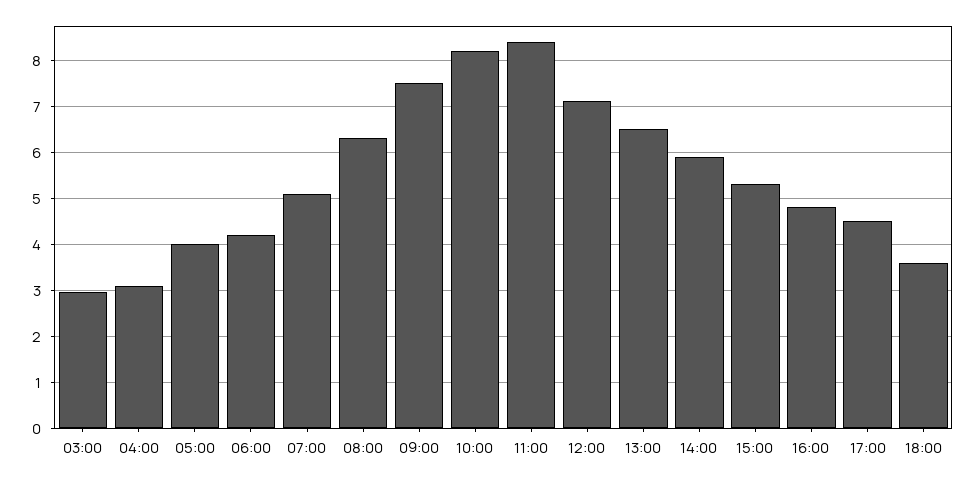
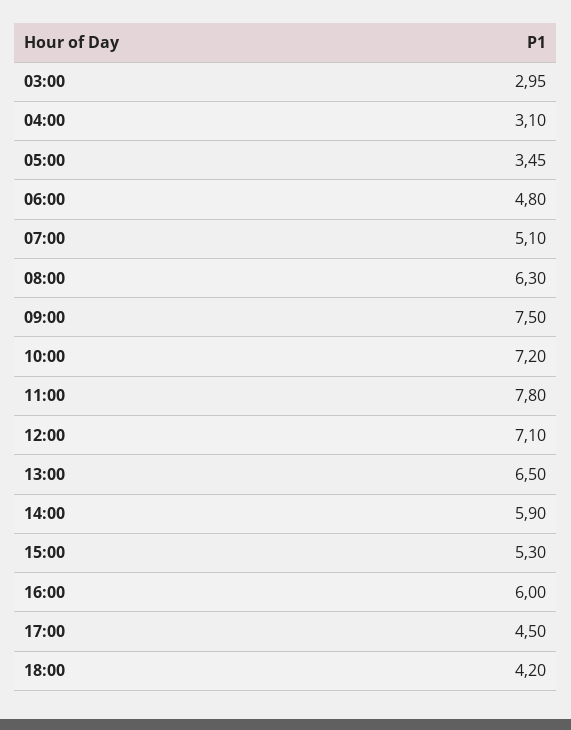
05:00: 4 -> 3.45
06:00: 4.2 -> 4.8
10:00: 8.2 -> 7.2
11:00: 8.4 -> 7.8
16:00: 4.8 -> 6
18:00: 3.6 -> 4.2

